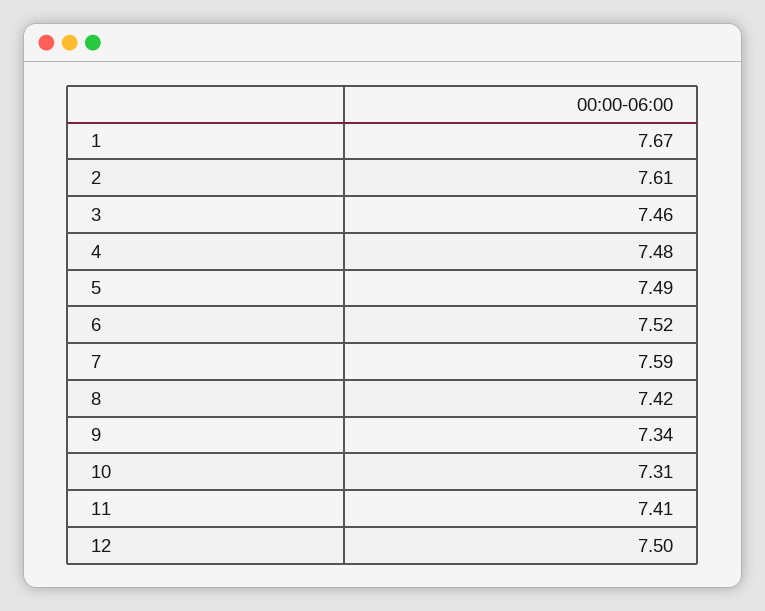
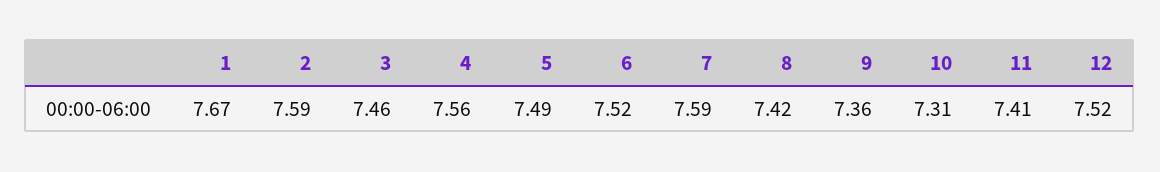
2: 7.61 -> 7.59
4: 7.48 -> 7.56
9: 7.34 -> 7.36
12: 7.5 -> 7.52

